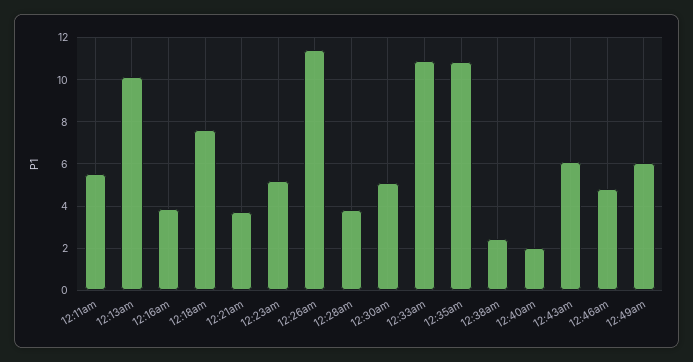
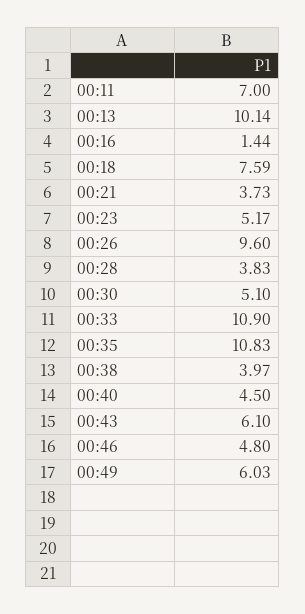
12:11am: 5.5 -> 7
12:16am: 4 -> 1.44
12:26am: 11.5 -> 9.6
12:38am: 2.5 -> 3.97
12:40am: 2 -> 4.5

